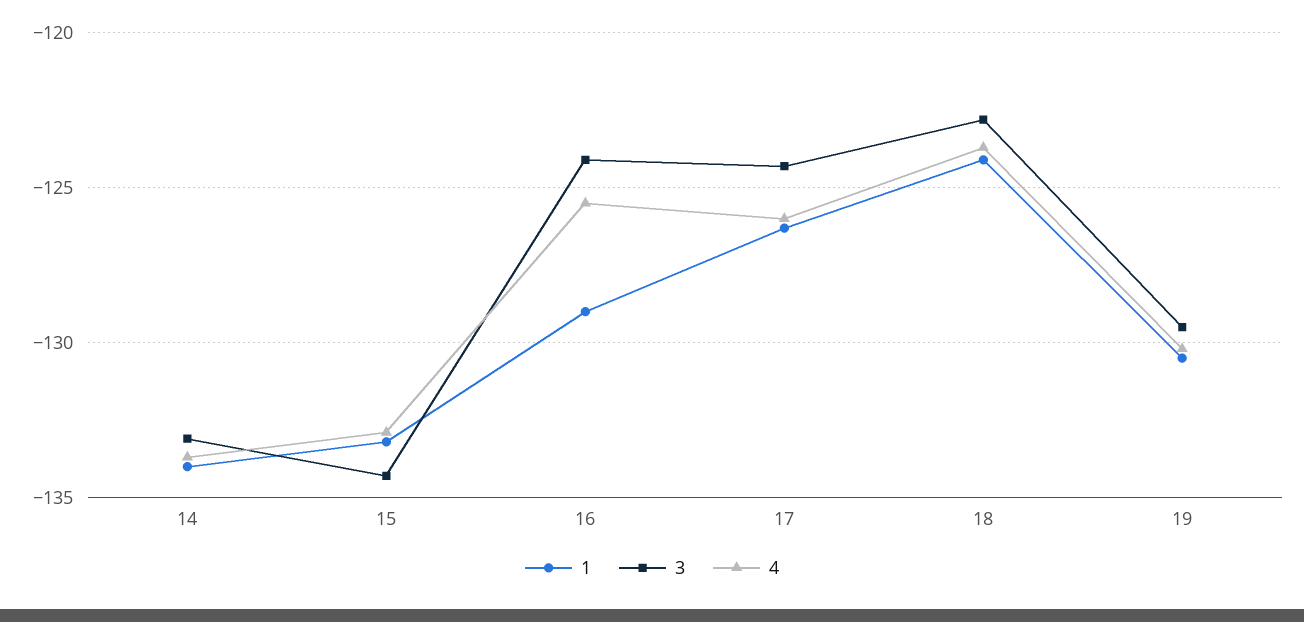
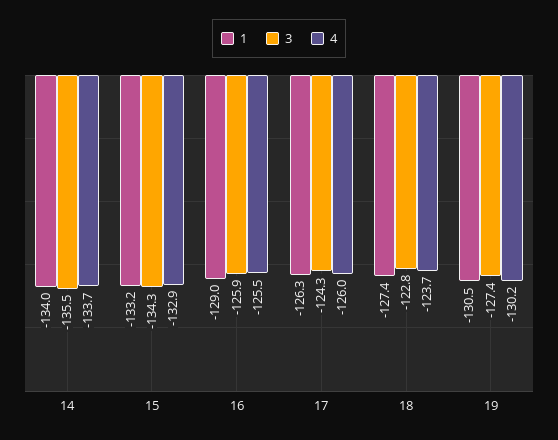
3, 14: -133 -> -135.5
3, 16: -124 -> -125.9
1, 18: -124 -> -127.4
3, 19: -129.5 -> -127.4

